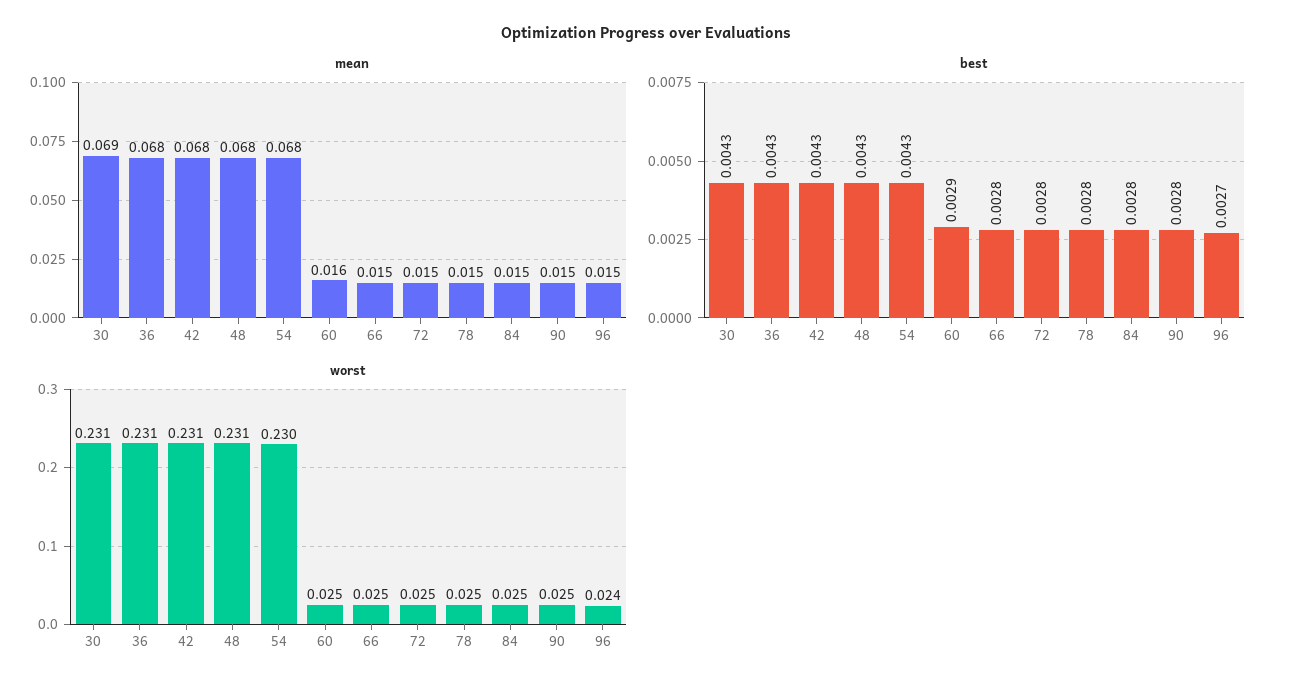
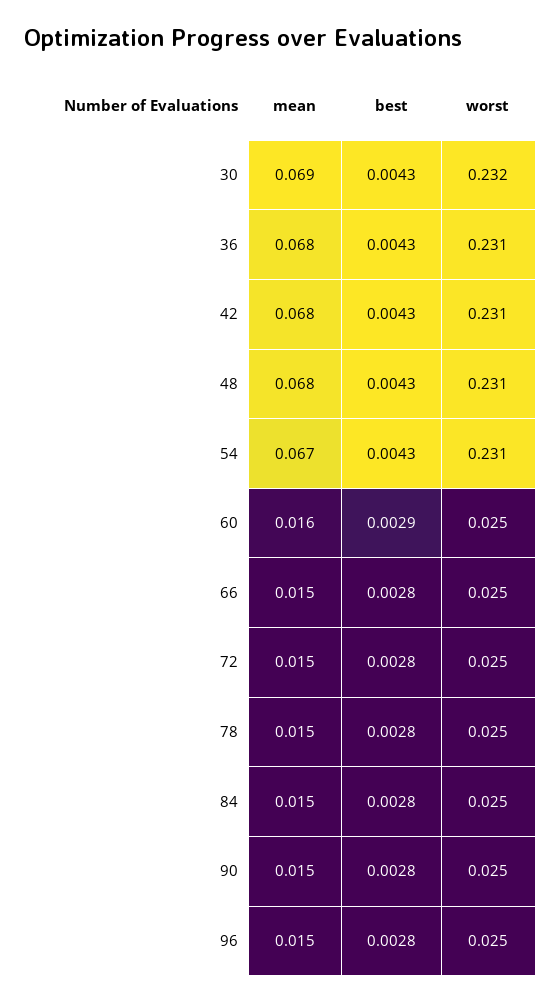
mean, 54: 0.068 -> 0.067
best, 96: 0.0027 -> 0.0028
worst, 30: 0.231 -> 0.232
worst, 54: 0.23 -> 0.231
worst, 96: 0.024 -> 0.025

